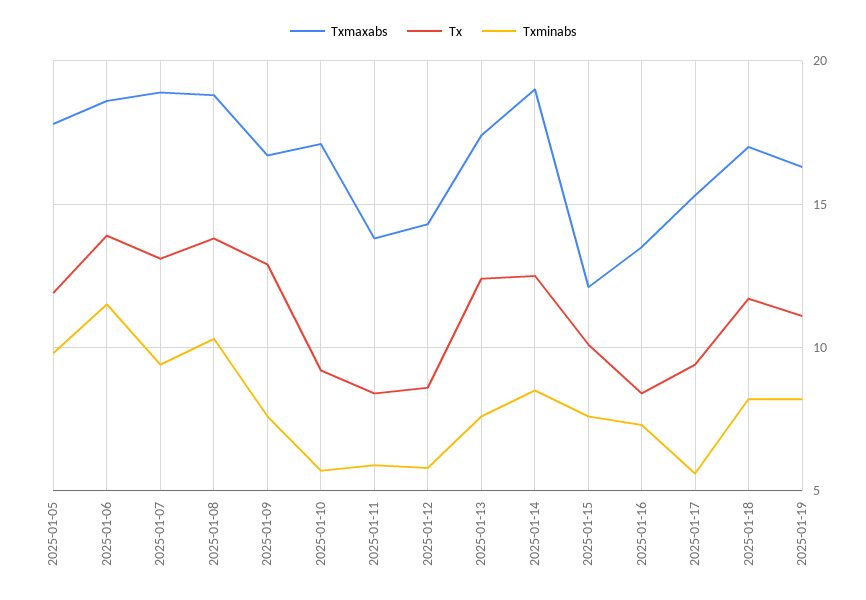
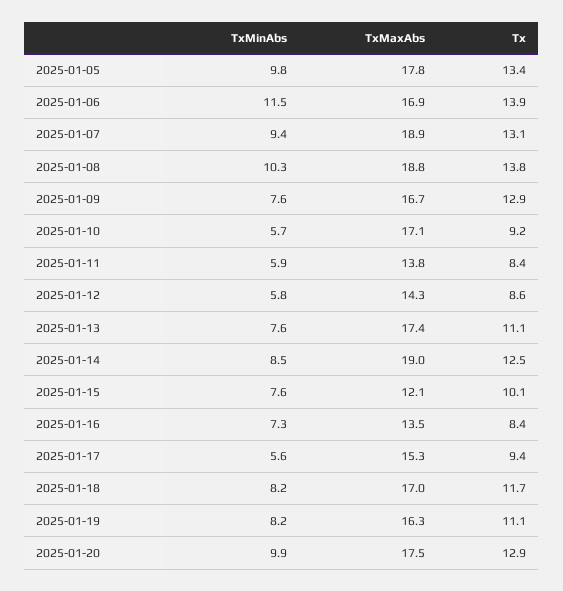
Tx, 2025-01-05: 12 -> 13.4
Txmaxabs, 2025-01-06: 18.5 -> 16.9
Tx, 2025-01-13: 12.5 -> 11.1
Txminabs, 2025-01-20: none -> 9.9
Txmaxabs, 2025-01-20: none -> 17.5
Tx, 2025-01-20: none -> 12.9

